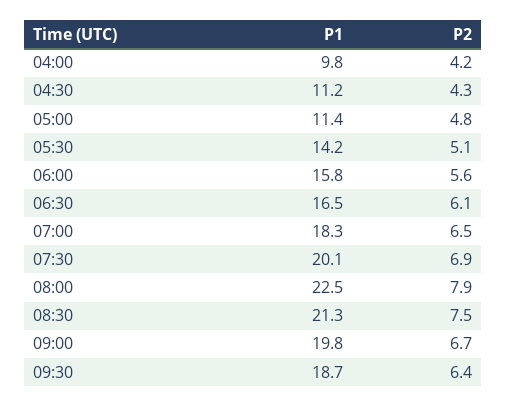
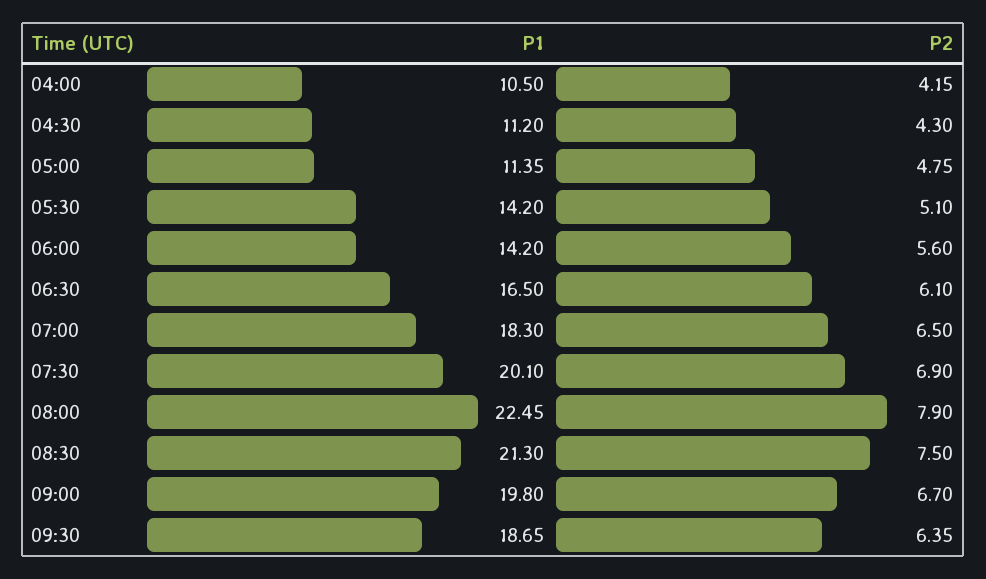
P1, 04:00: 9.8 -> 10.5
P1, 06:00: 15.8 -> 14.2

